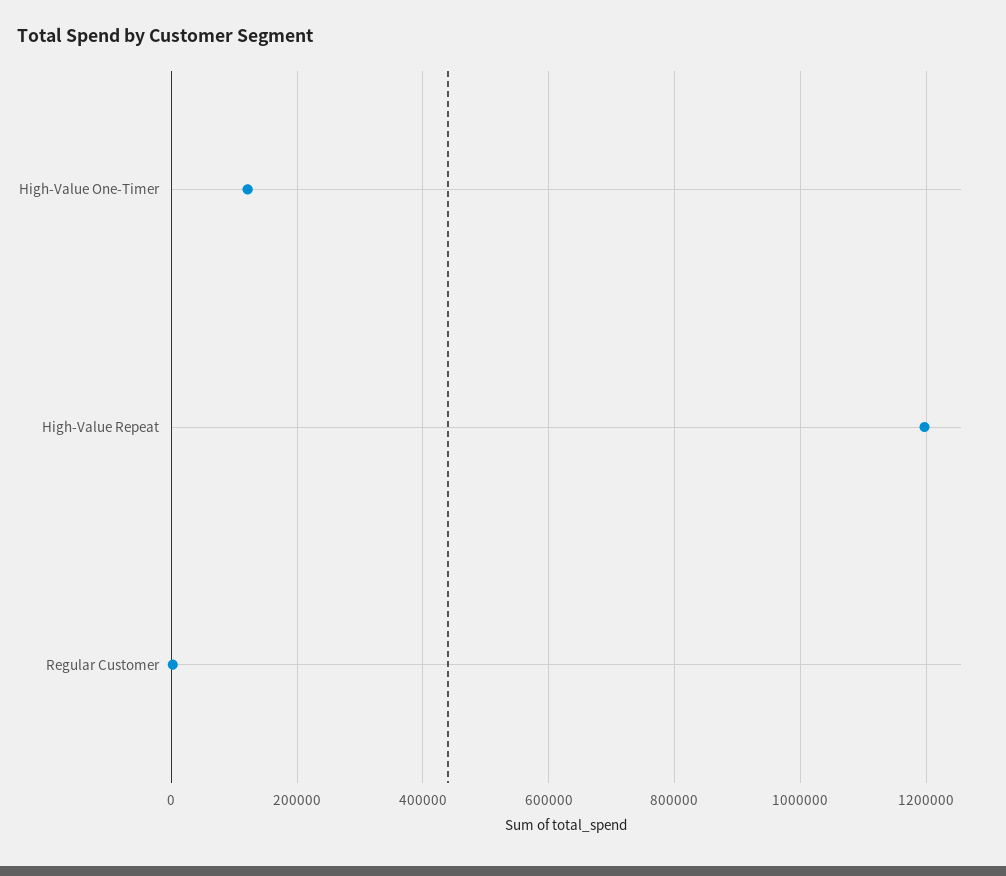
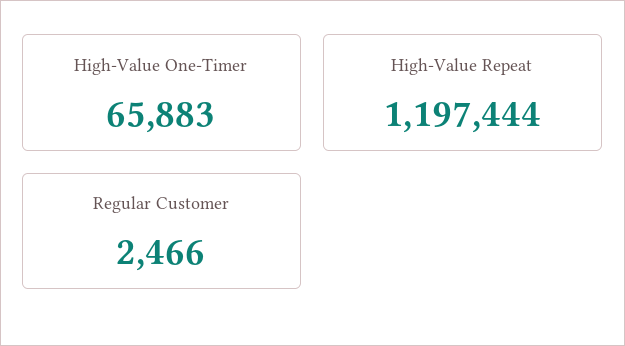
High-Value One-Timer: 120000 -> 65883

